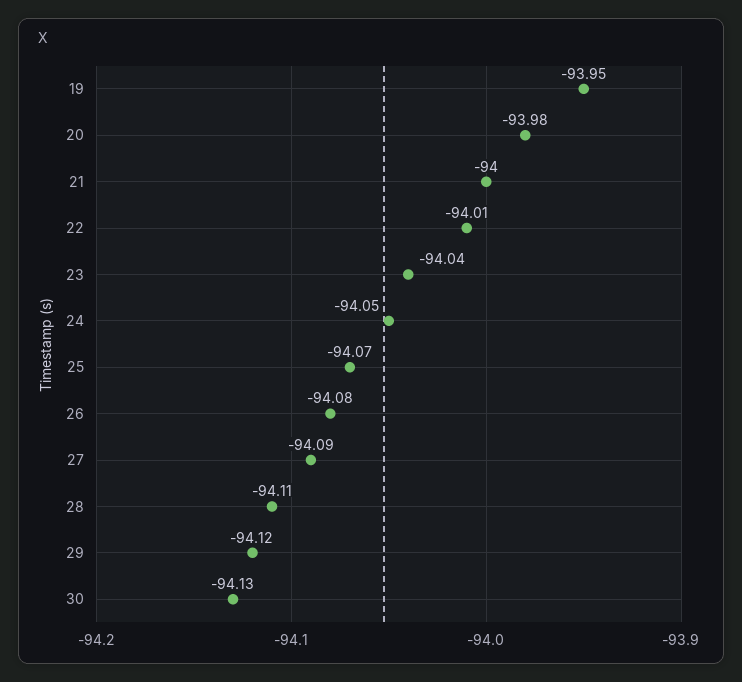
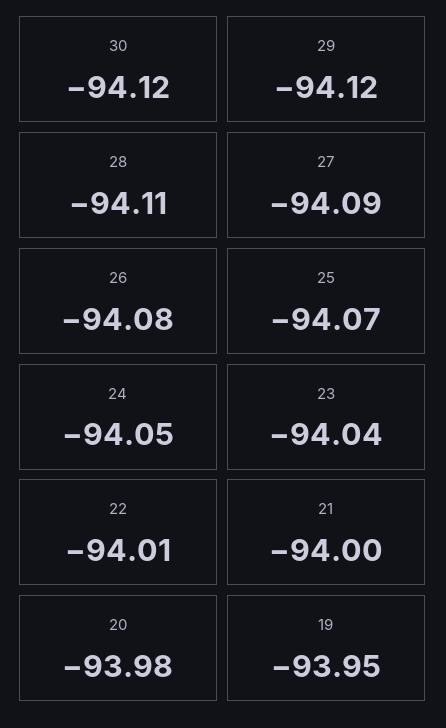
30: -94.13 -> -94.12

